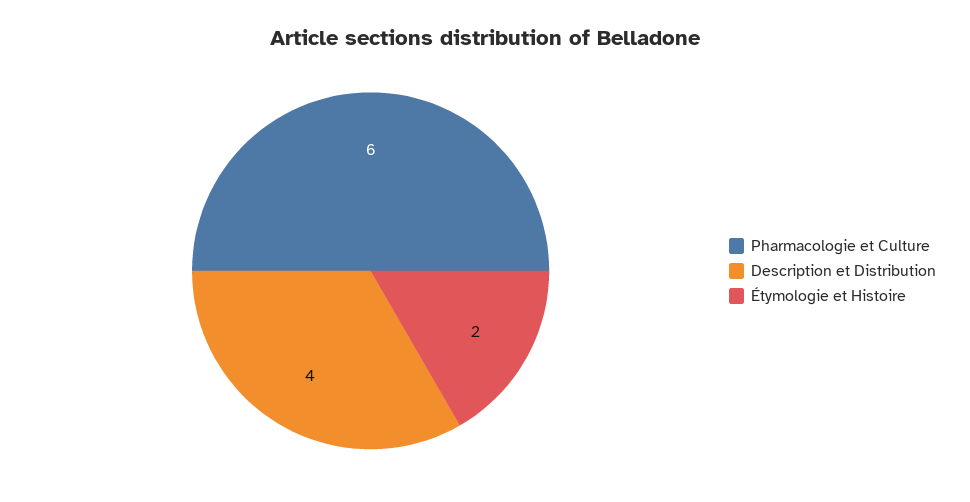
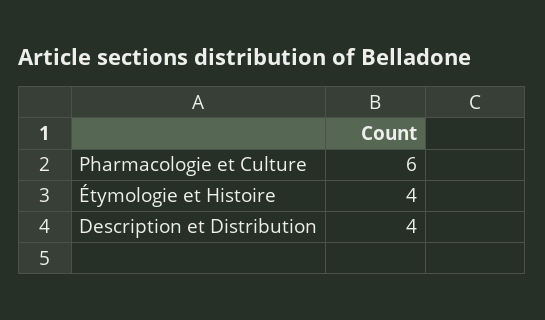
Étymologie et Histoire: 2 -> 4

